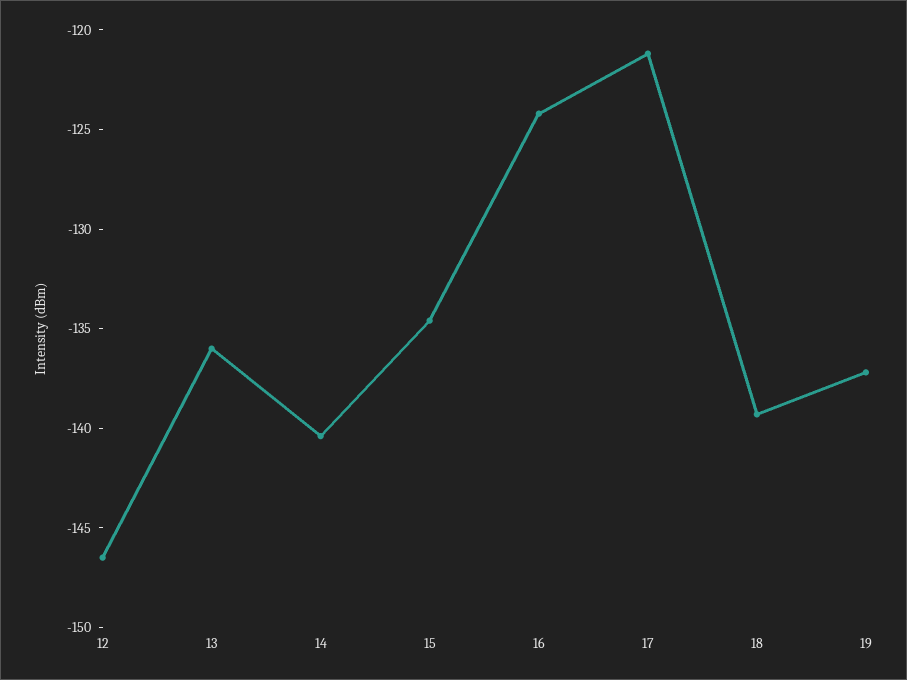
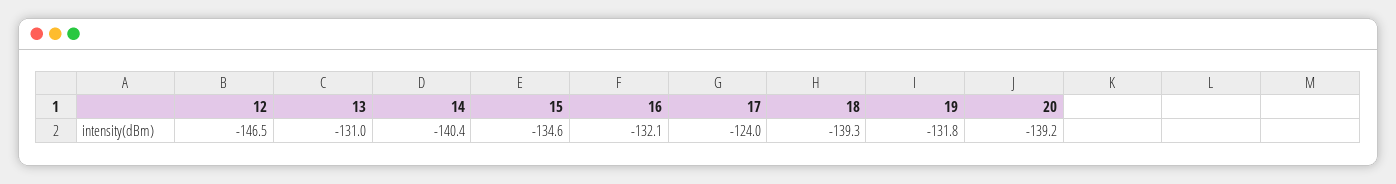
13: -136 -> -131
16: -124 -> -132.1
17: -121 -> -124
19: -137 -> -131.8
20: none -> -139.2

